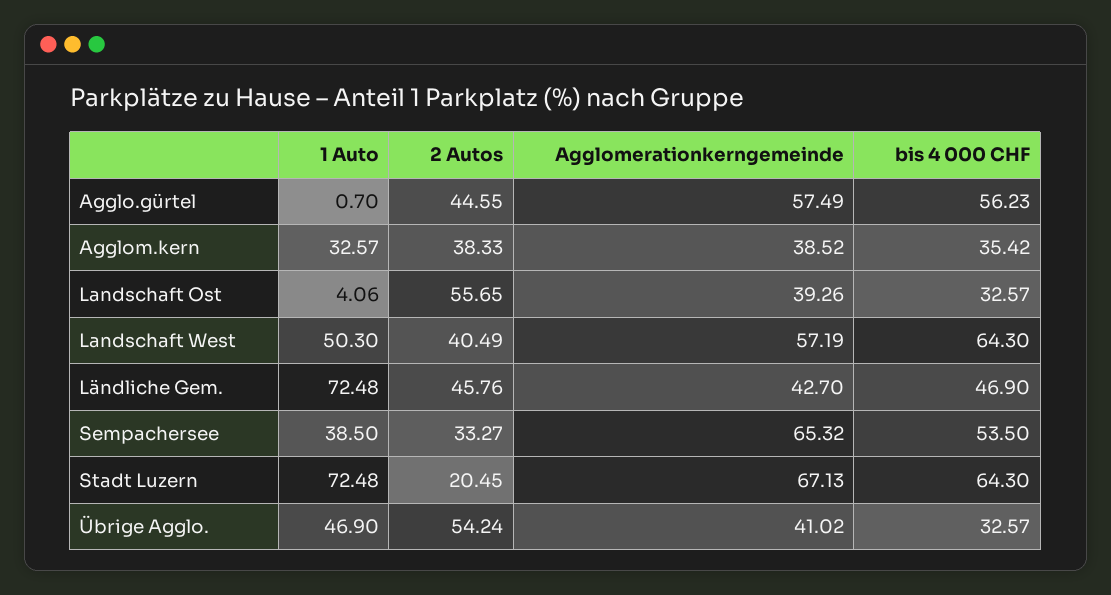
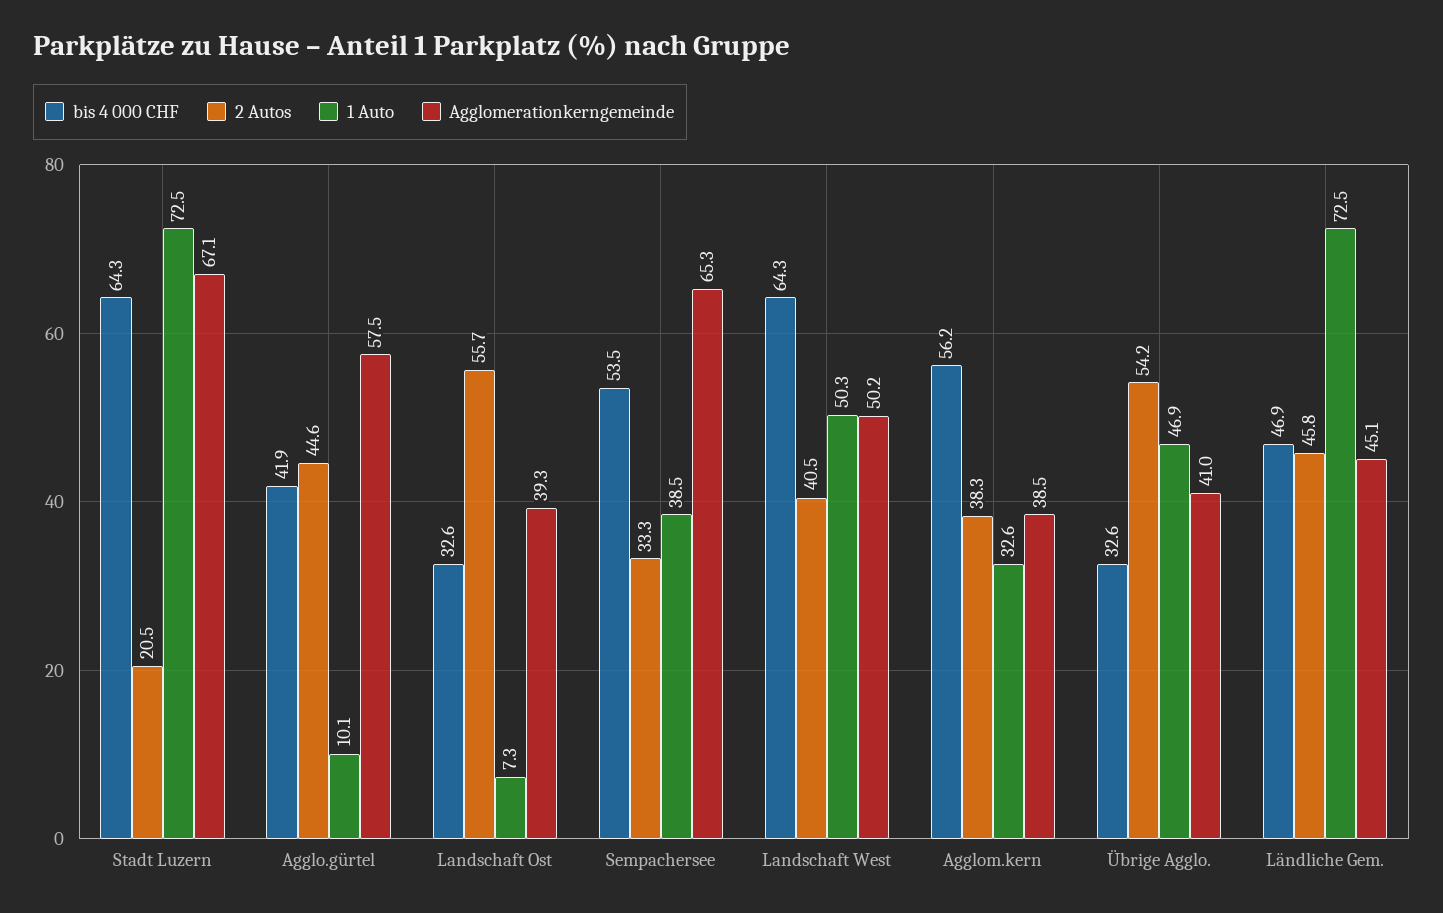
1 Auto, Agglo.gürtel: 0.7 -> 10.1
bis 4 000 CHF, Agglo.gürtel: 56.23 -> 41.9
bis 4 000 CHF, Agglom.kern: 35.42 -> 56.2
1 Auto, Landschaft Ost: 4.06 -> 7.3
Agglomerationkerngemeinde, Landschaft West: 57.19 -> 50.2
Agglomerationkerngemeinde, Ländliche Gem.: 42.7 -> 45.1

